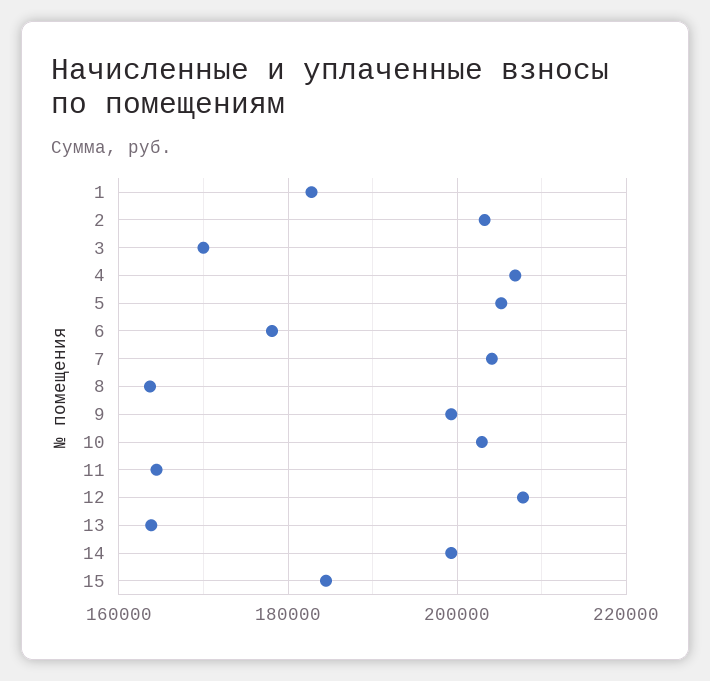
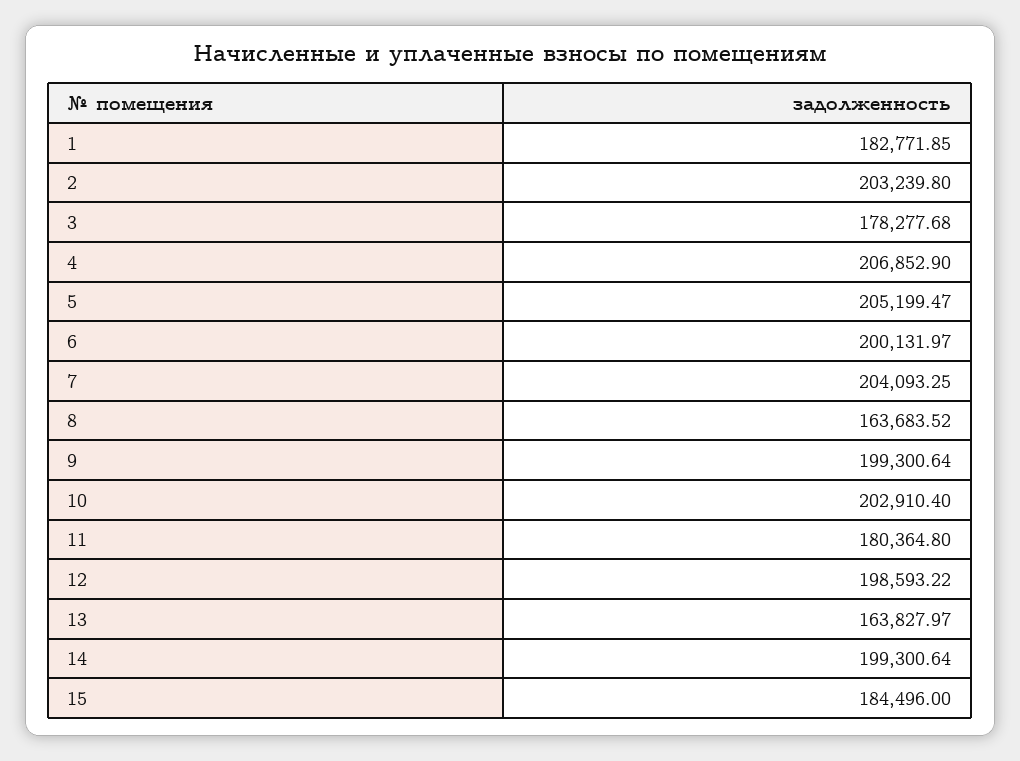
3: 170000 -> 178277.68
6: 178000 -> 200131.97
11: 164000 -> 180364.8
12: 208000 -> 198593.22

